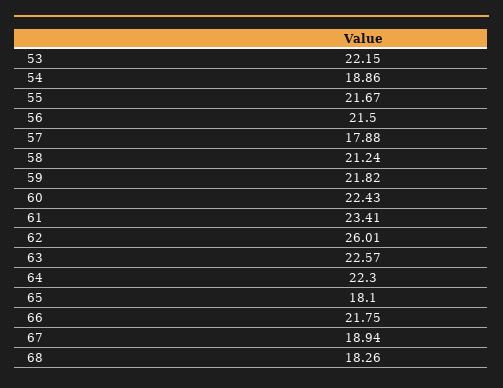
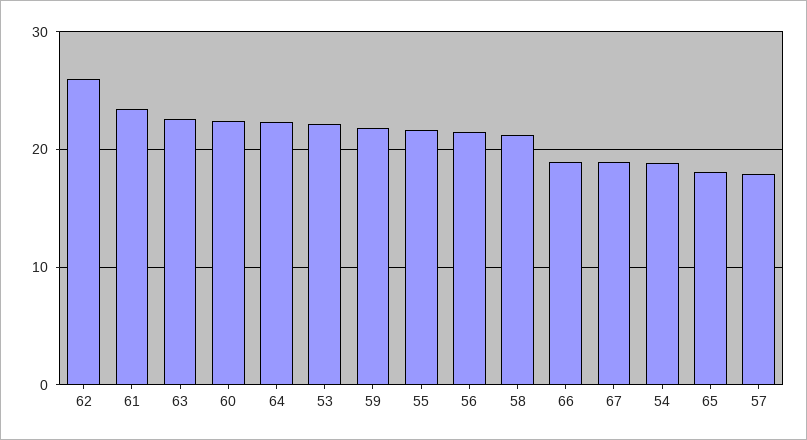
66: 21.75 -> 19
68: 18.26 -> none

